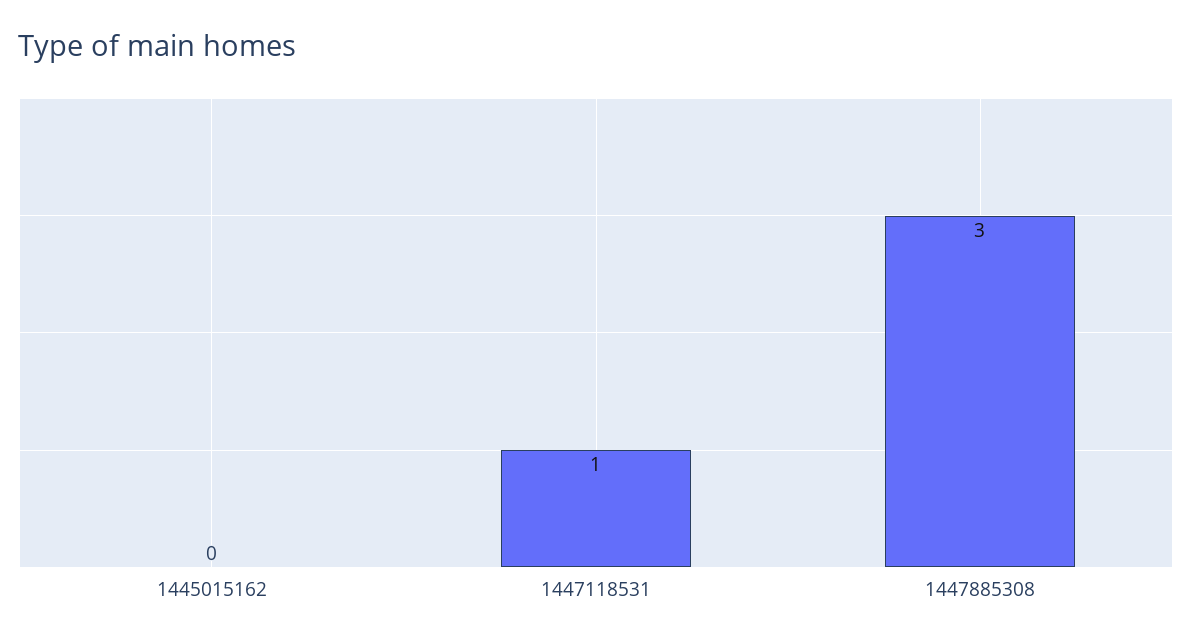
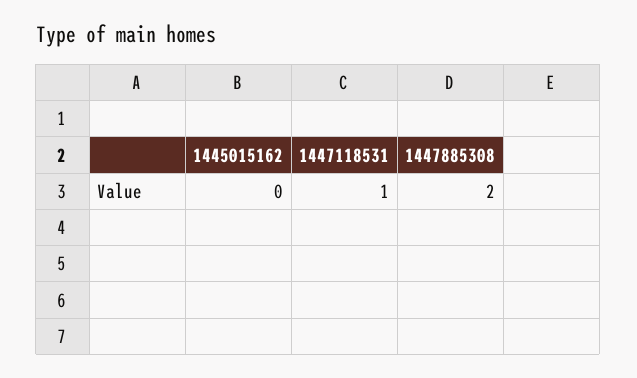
1447885308: 3 -> 2

